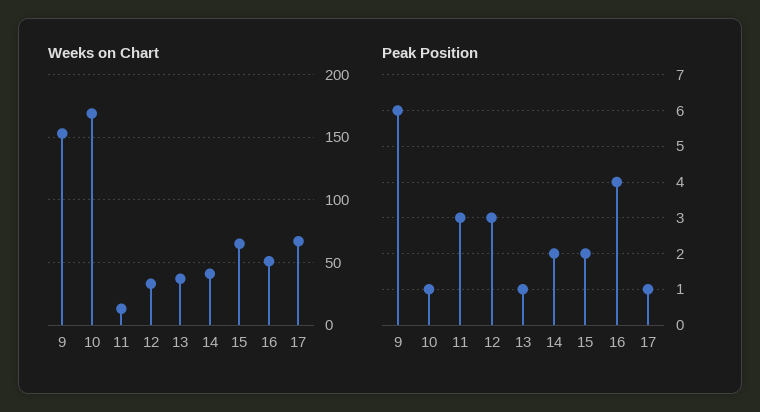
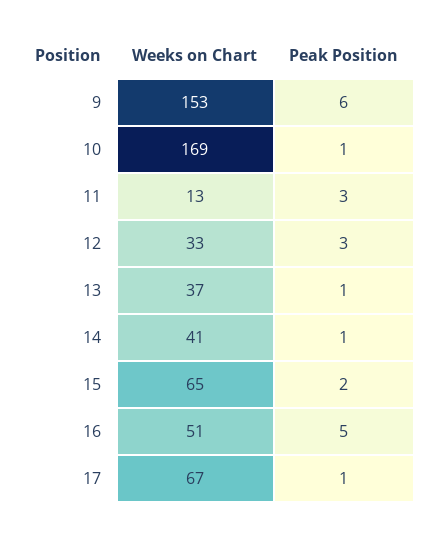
Peak Position, 14: 2 -> 1
Peak Position, 16: 4 -> 5

